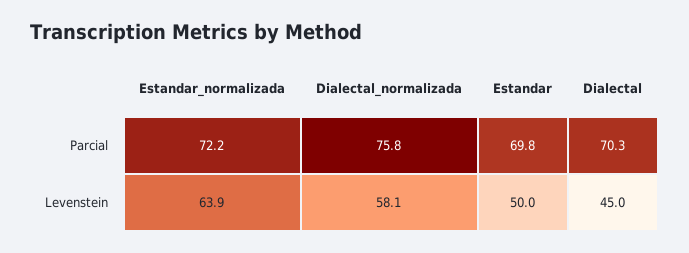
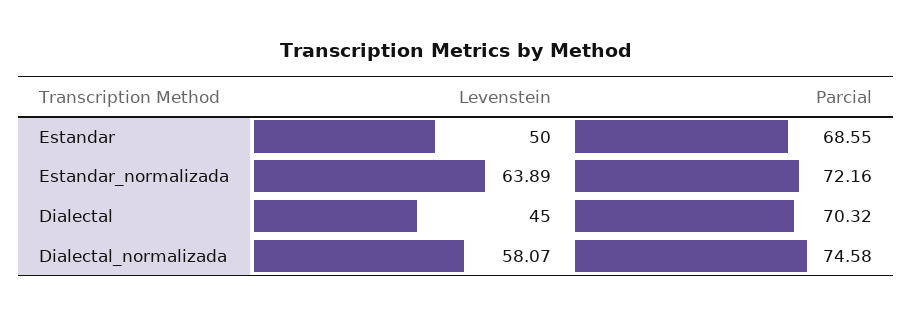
Dialectal_normalizada, Parcial: 75.8 -> 74.58
Estandar, Parcial: 69.8 -> 68.55

